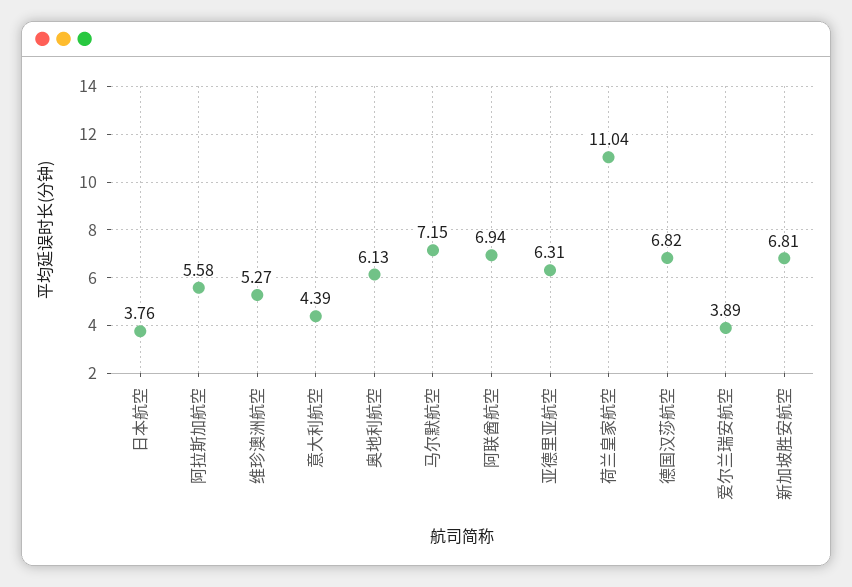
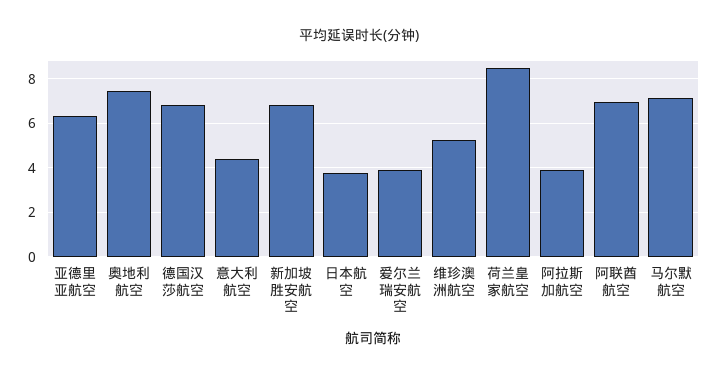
阿拉斯加航空: 5.58 -> 4
奥地利航空: 6.13 -> 7.5
荷兰皇家航空: 11.04 -> 8.5

